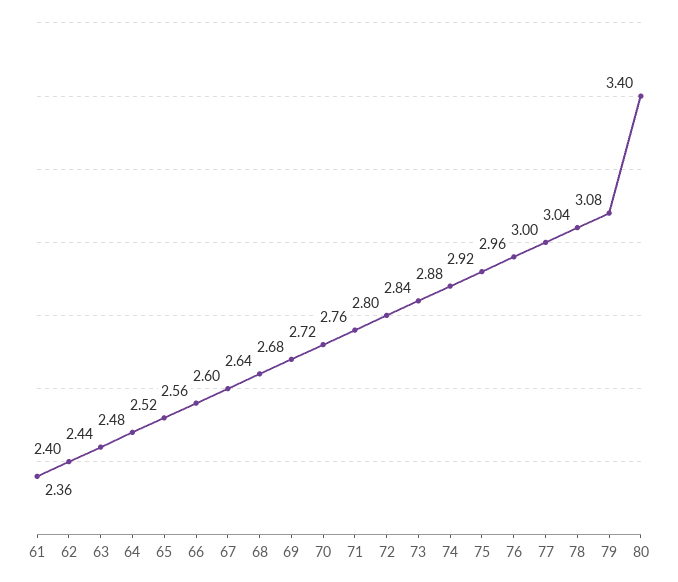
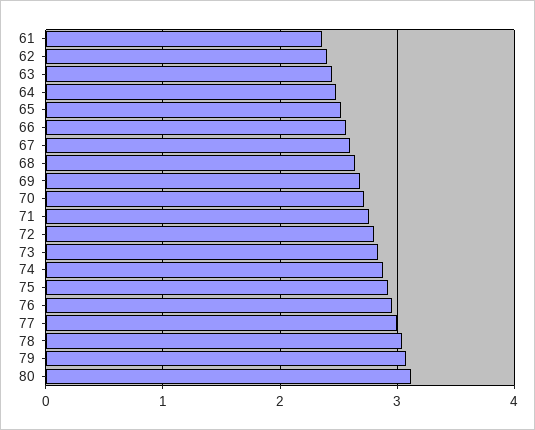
80: 3.4 -> 3.1

